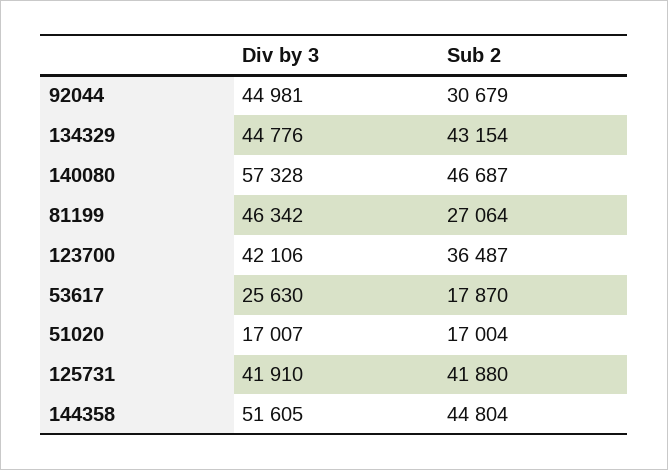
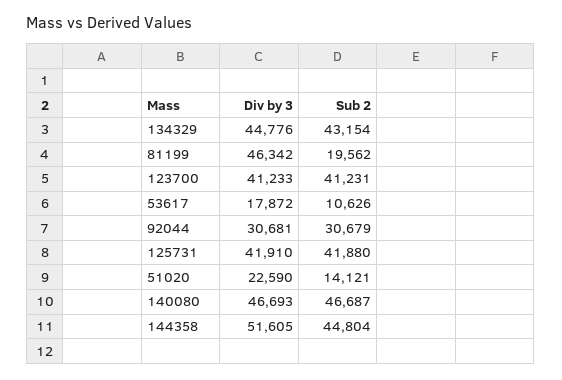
Div by 3, 92044: 44981 -> 30681
Div by 3, 140080: 57328 -> 46693
Sub 2, 81199: 27064 -> 19562
Div by 3, 123700: 42106 -> 41233
Sub 2, 123700: 36487 -> 41231
Div by 3, 53617: 25630 -> 17872
Sub 2, 53617: 17870 -> 10626
Div by 3, 51020: 17007 -> 22590
Sub 2, 51020: 17004 -> 14121

